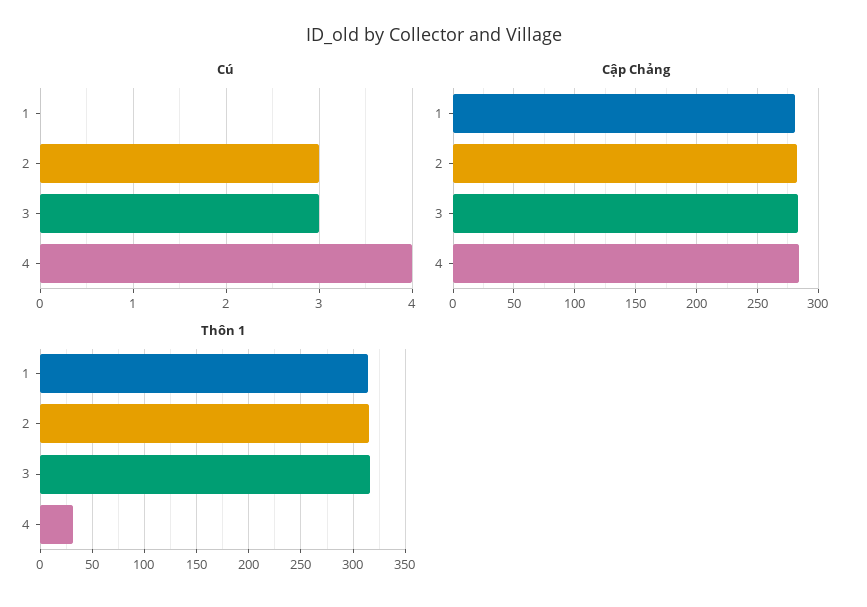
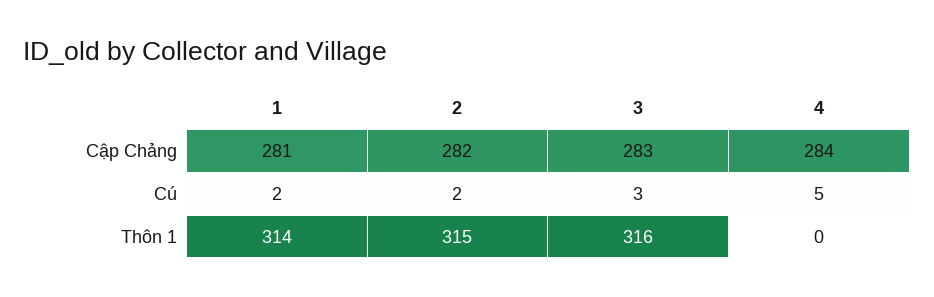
Cú, 1: 0 -> 2
Cú, 2: 3 -> 2
Cú, 4: 4 -> 5
Thôn 1, 4: 30 -> 0

